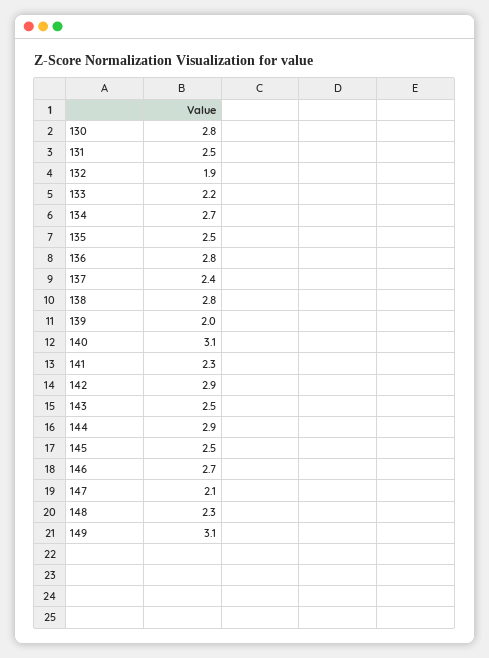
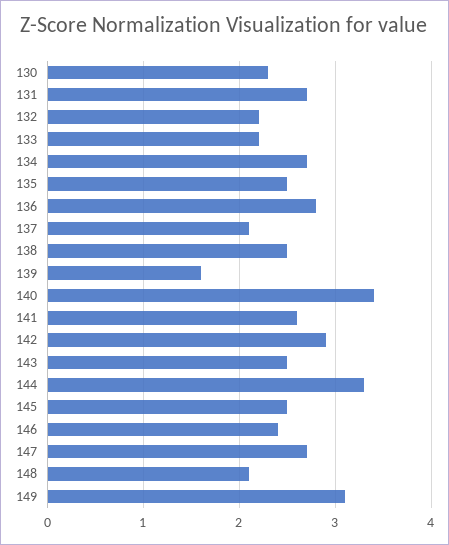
130: 2.8 -> 2.3
131: 2.5 -> 2.7
132: 1.9 -> 2.2
137: 2.4 -> 2.1
138: 2.8 -> 2.5
139: 2 -> 1.6
140: 3.1 -> 3.4
141: 2.3 -> 2.6
144: 2.9 -> 3.3
146: 2.7 -> 2.4
147: 2.1 -> 2.7
148: 2.3 -> 2.1

